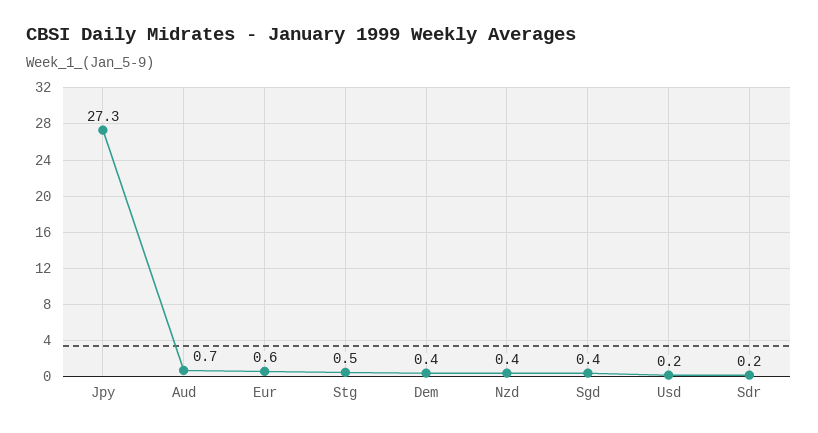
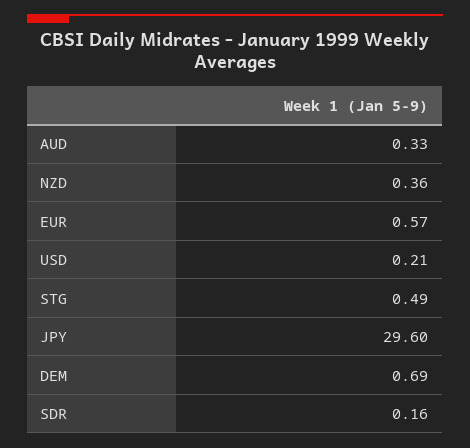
Jpy: 27.3 -> 29.6
Aud: 0.7 -> 0.33
Dem: 0.4 -> 0.69
Sgd: 0.4 -> none

